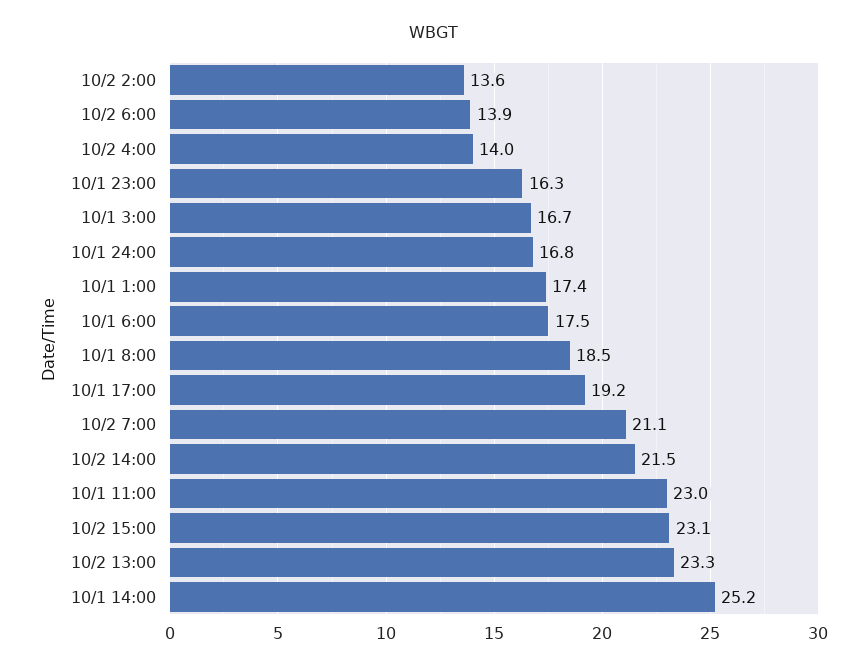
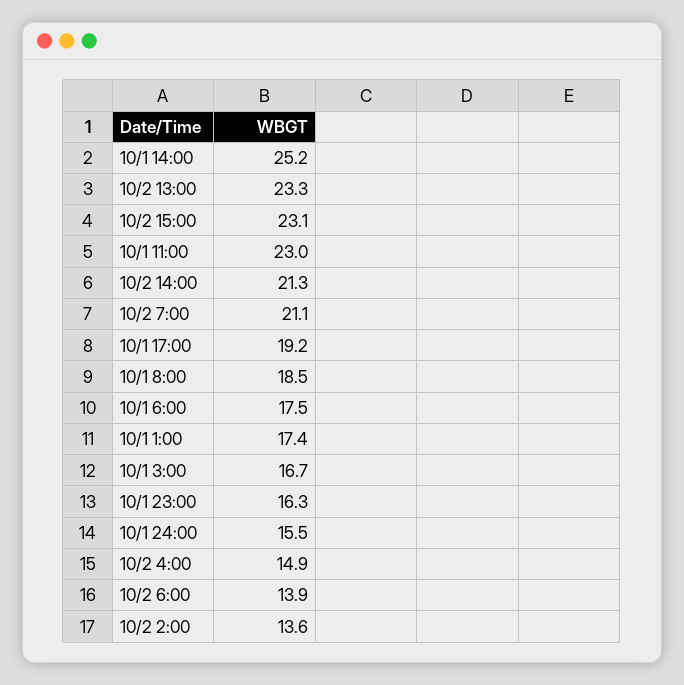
10/2 4:00: 14 -> 14.9
10/1 24:00: 16.8 -> 15.5
10/2 14:00: 21.5 -> 21.3

